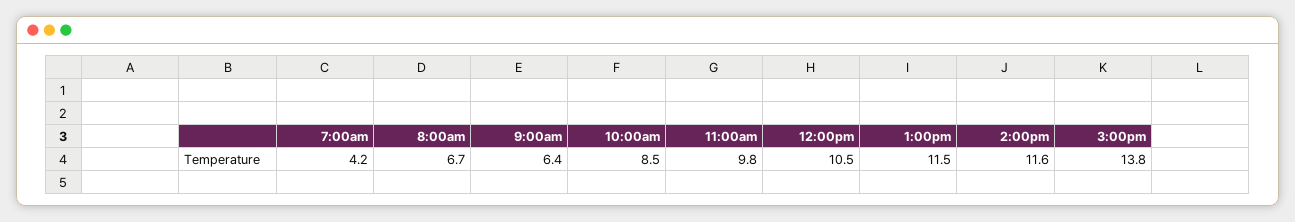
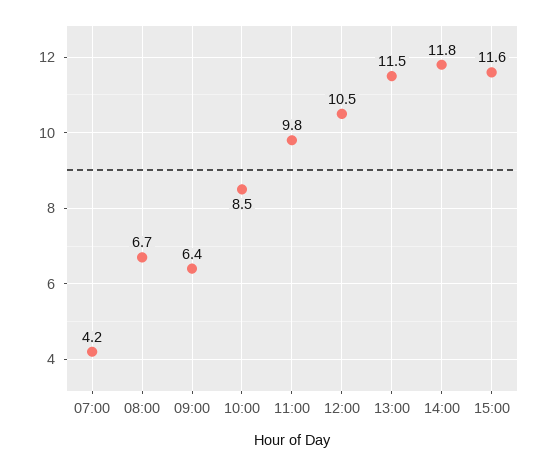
2:00pm: 11.6 -> 11.8
3:00pm: 13.8 -> 11.6

